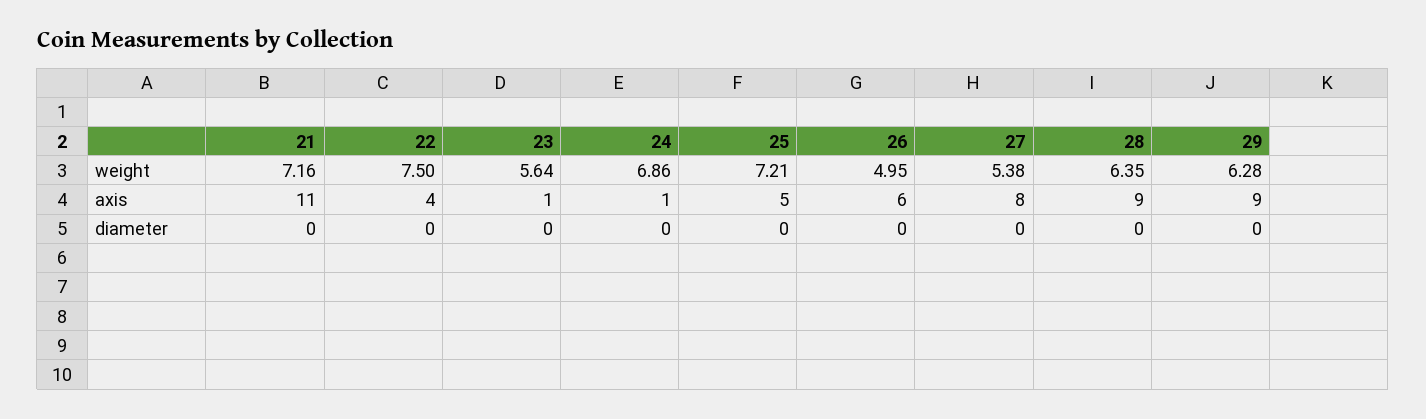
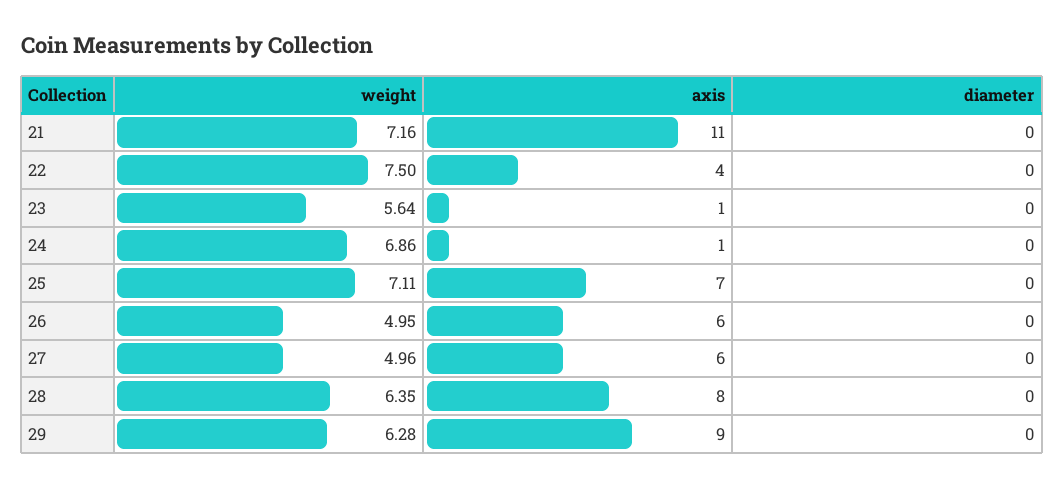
25, weight: 7.21 -> 7.11
27, weight: 5.38 -> 4.96
25, axis: 5 -> 7
27, axis: 8 -> 6
28, axis: 9 -> 8

